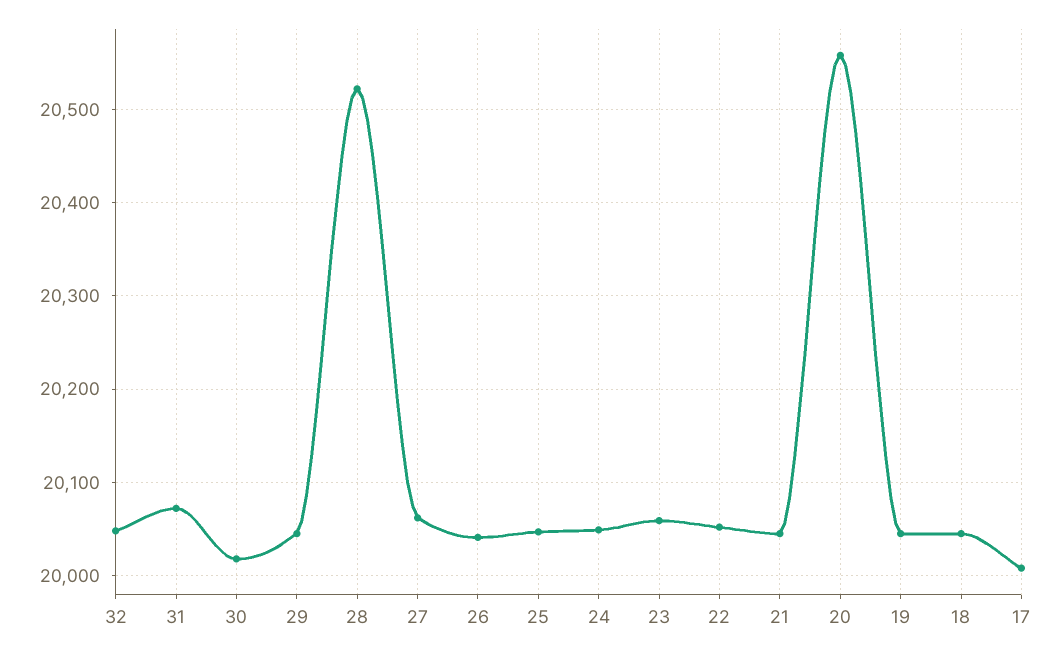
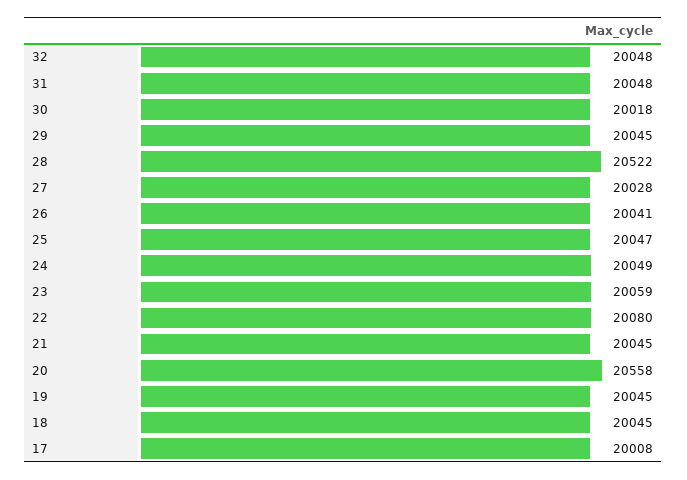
31: 20070 -> 20048
27: 20060 -> 20028
22: 20050 -> 20080

